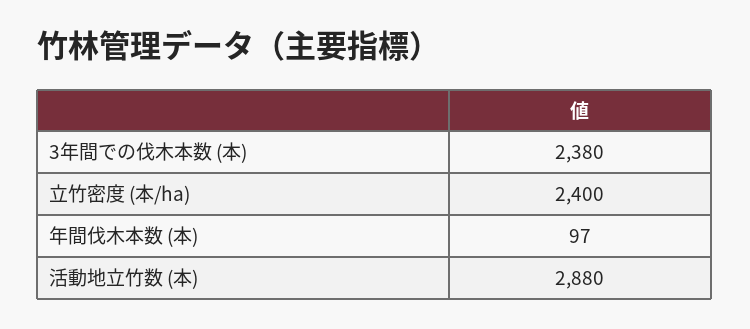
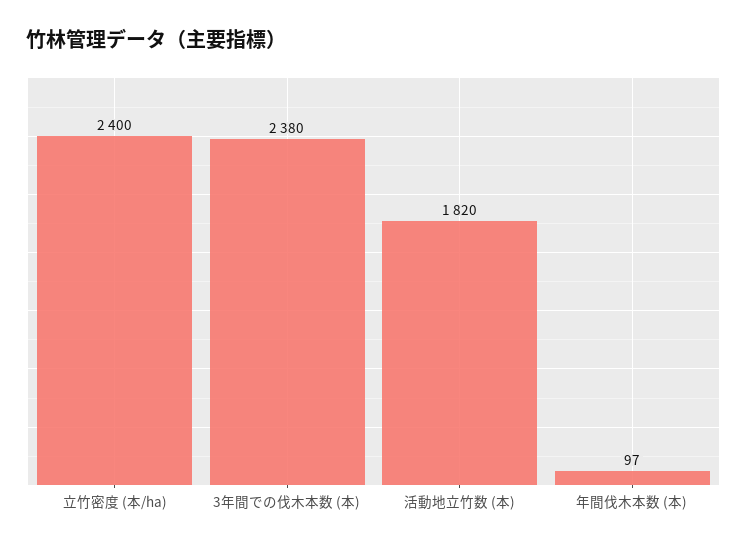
活動地立竹数 (本): 2880 -> 1820

